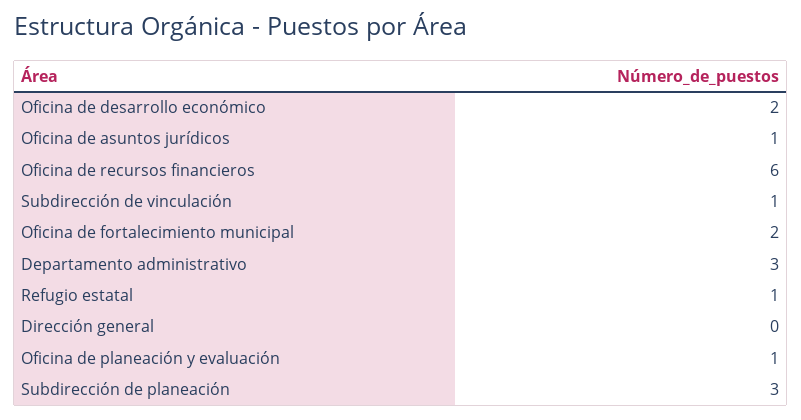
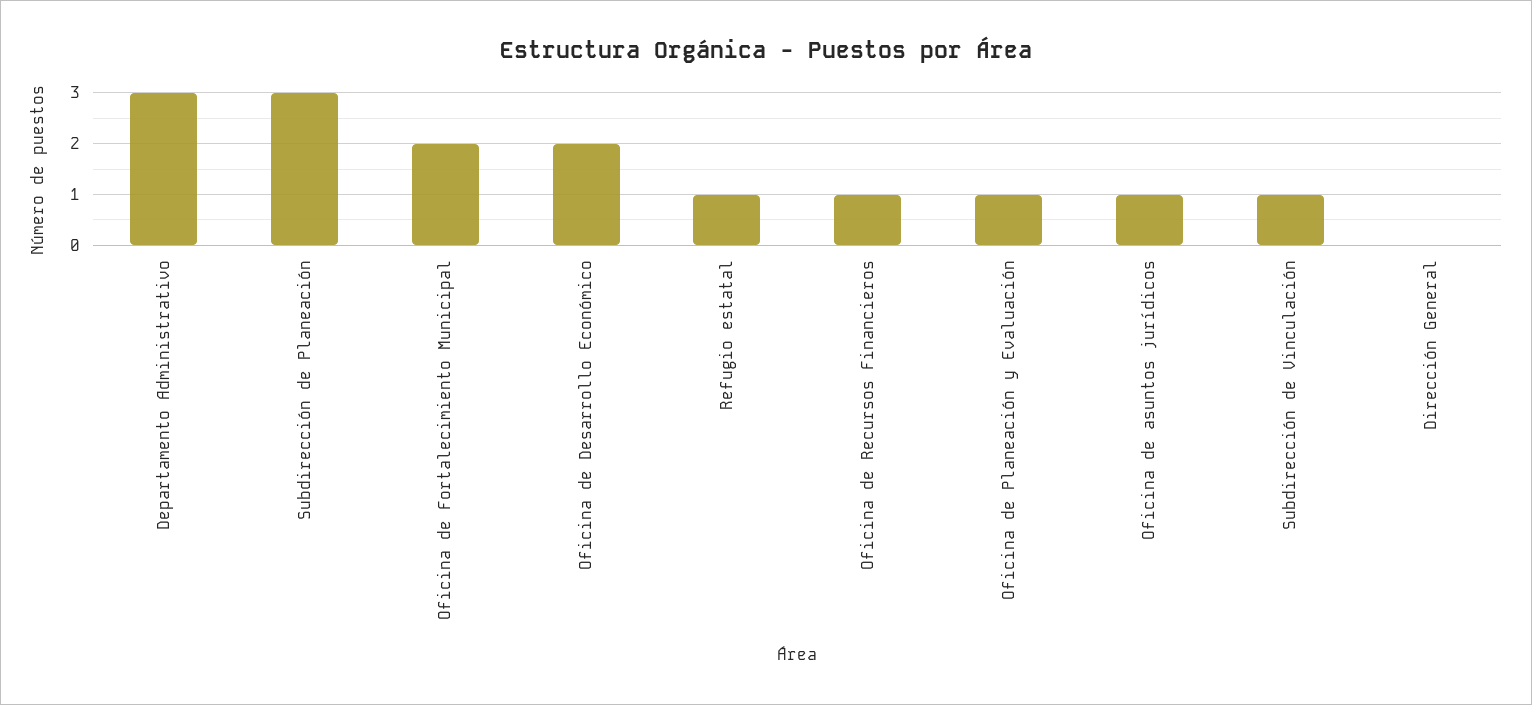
Oficina de recursos financieros: 6 -> 1

